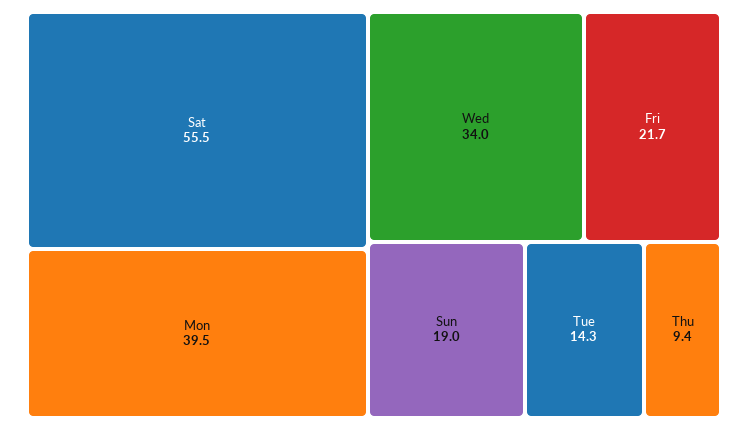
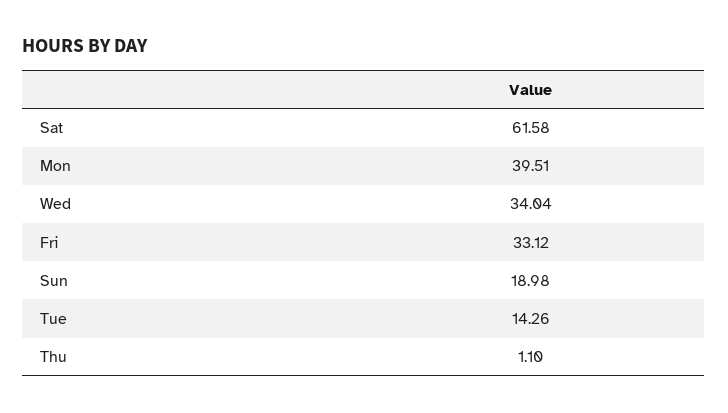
Sat: 55.5 -> 61.58
Fri: 21.7 -> 33.12
Thu: 9.4 -> 1.1

